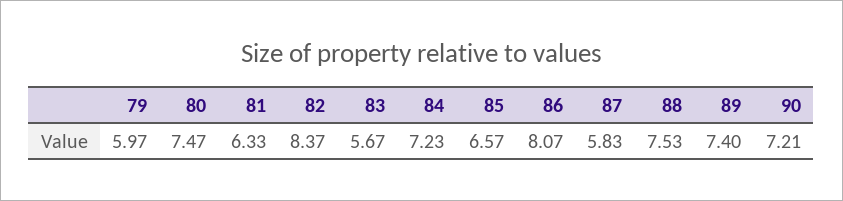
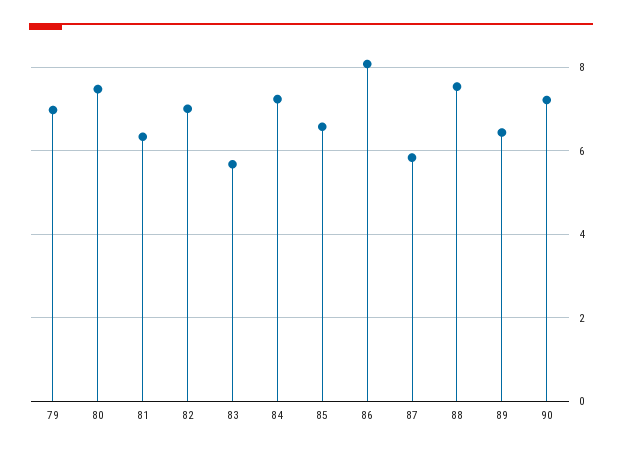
79: 5.97 -> 7
82: 8.37 -> 7
89: 7.4 -> 6.4

